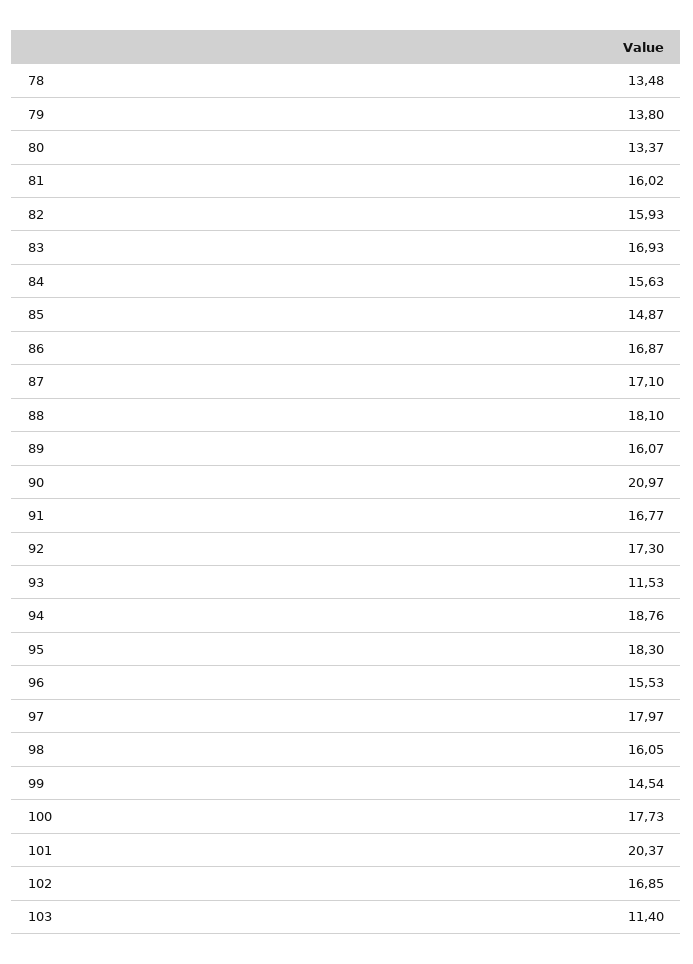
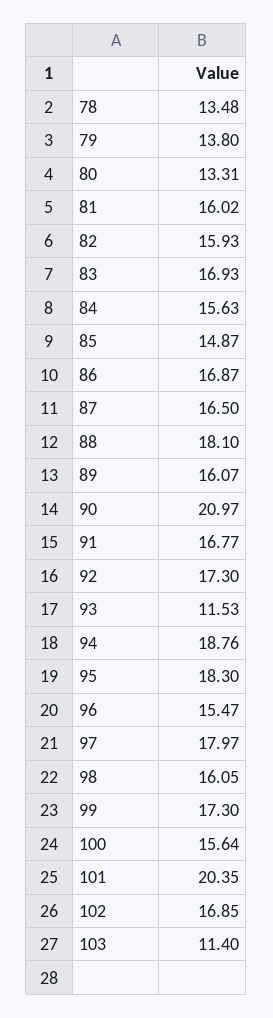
80: 13.37 -> 13.31
87: 17.1 -> 16.5
96: 15.53 -> 15.47
99: 14.54 -> 17.3
100: 17.73 -> 15.64
101: 20.37 -> 20.35

